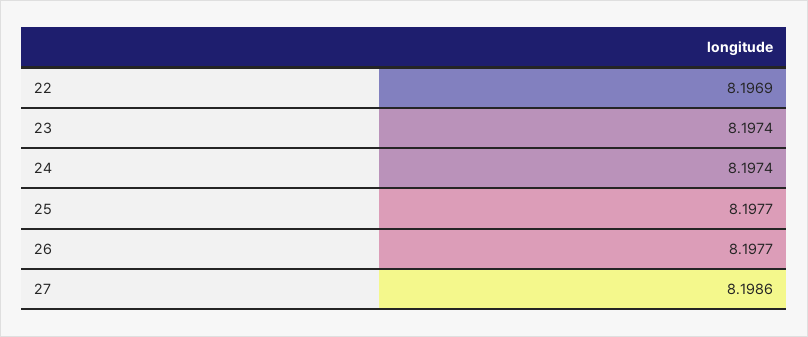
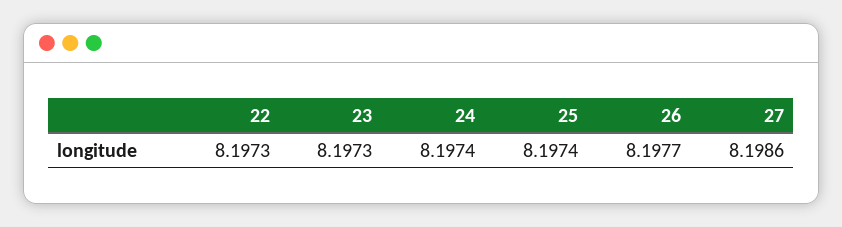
22: 8.1969 -> 8.1973
23: 8.1974 -> 8.1973
25: 8.1977 -> 8.1974

